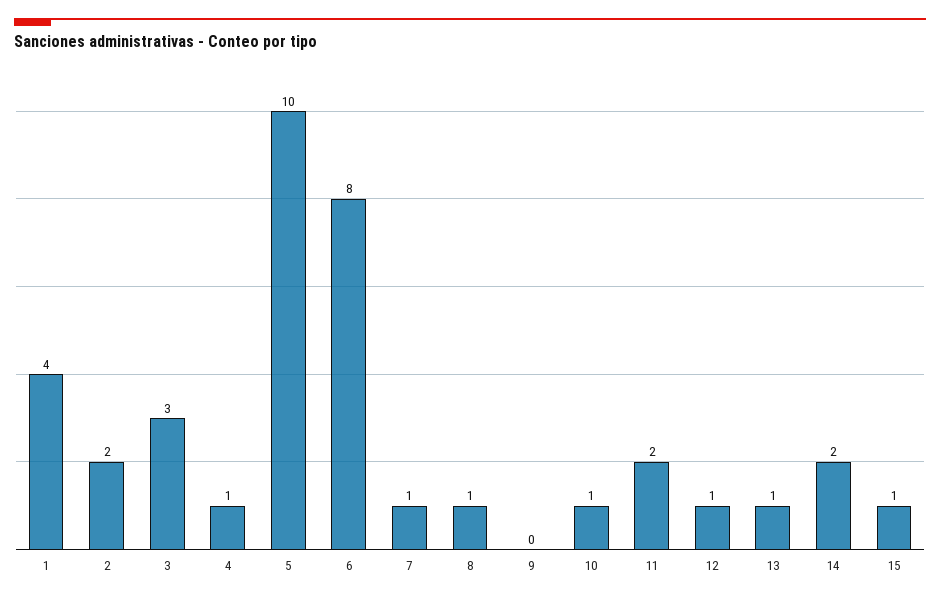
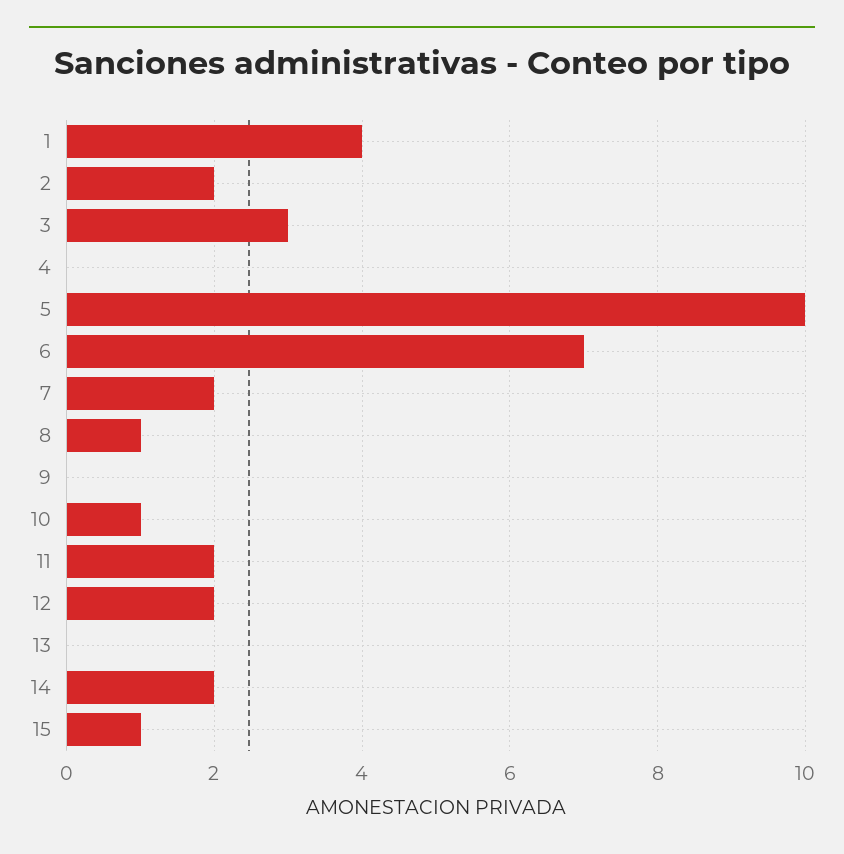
4: 1 -> 0
6: 8 -> 7
7: 1 -> 2
12: 1 -> 2
13: 1 -> 0

